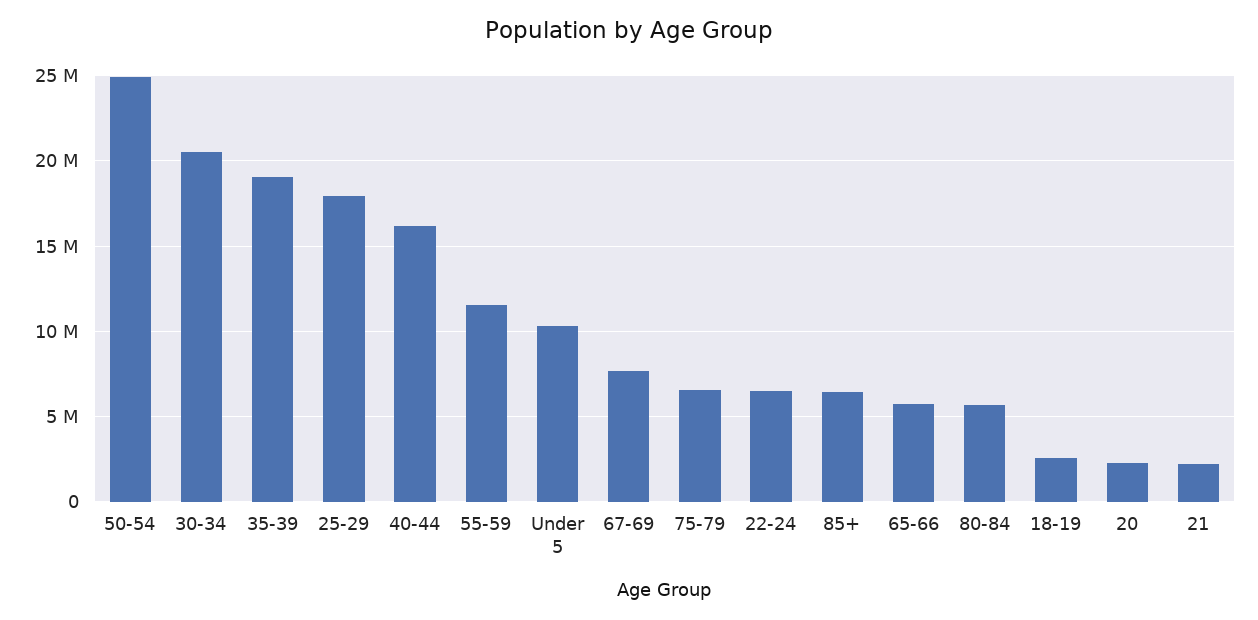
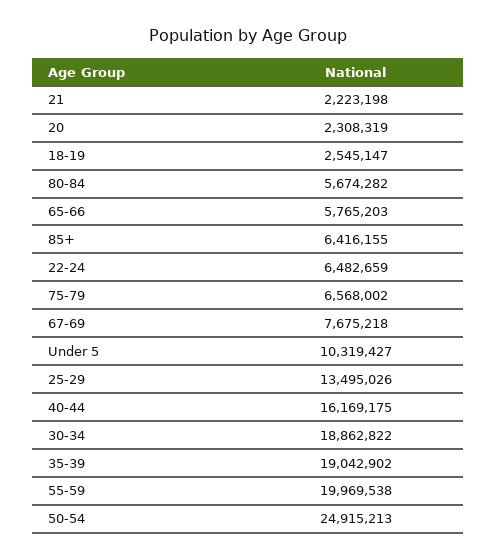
30-34: 20500000 -> 18862822
25-29: 18000000 -> 13495026
55-59: 11500000 -> 19969538

